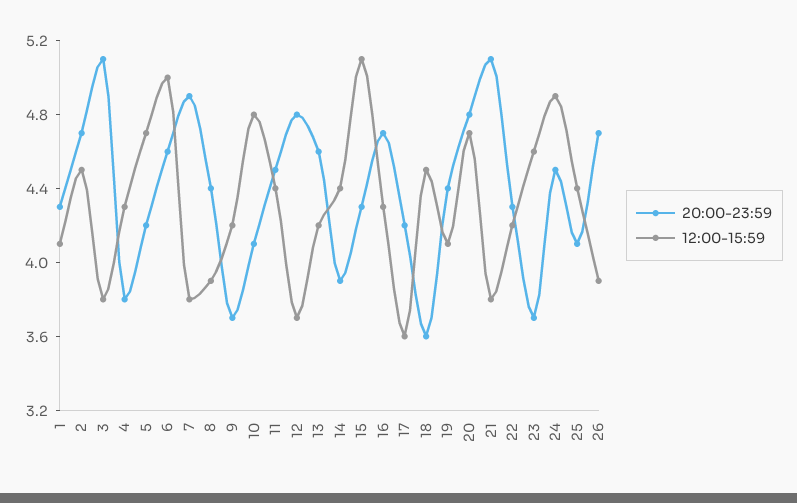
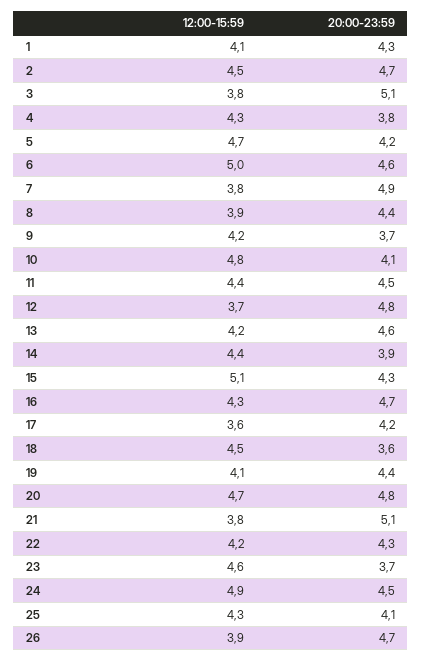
12:00-15:59, 25: 4.4 -> 4.3

